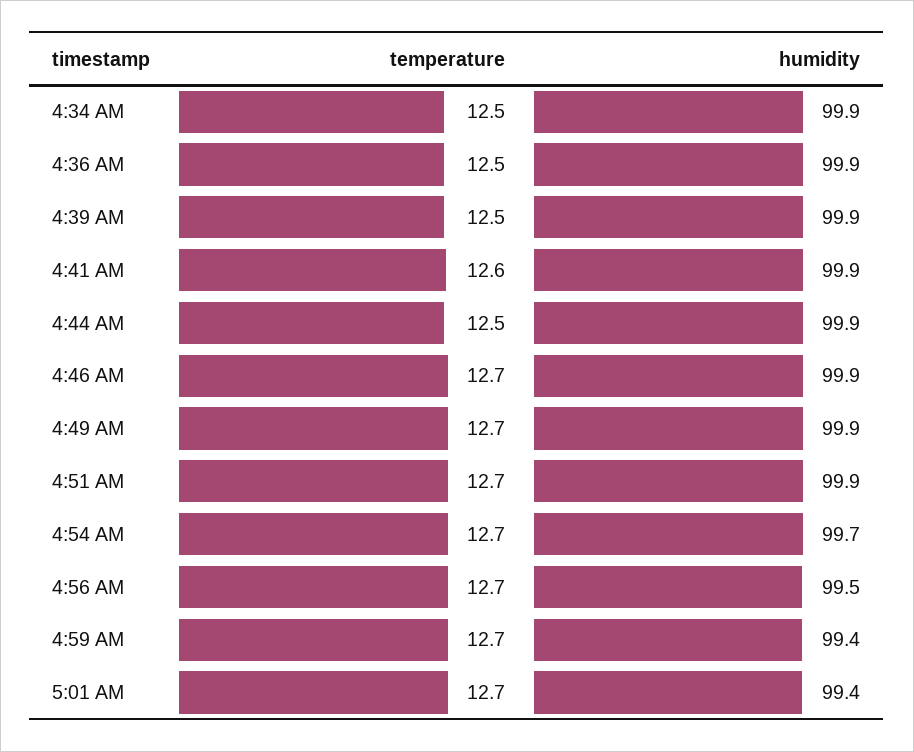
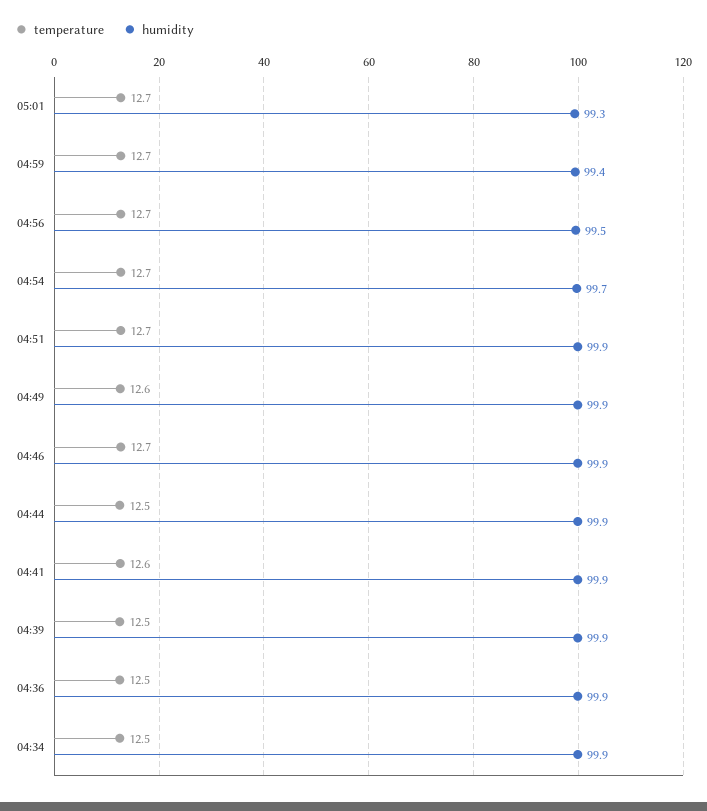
temperature, 4:49 AM: 12.7 -> 12.6
humidity, 5:01 AM: 99.4 -> 99.3

